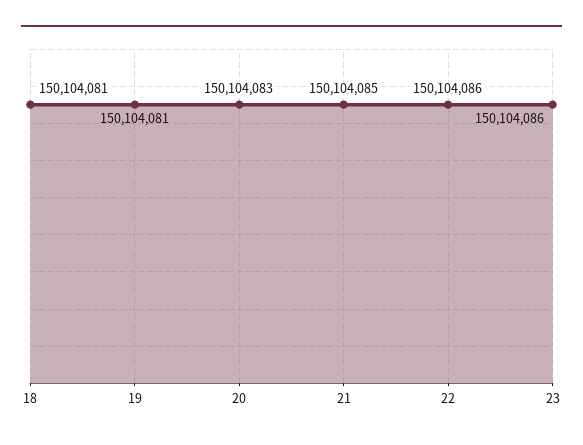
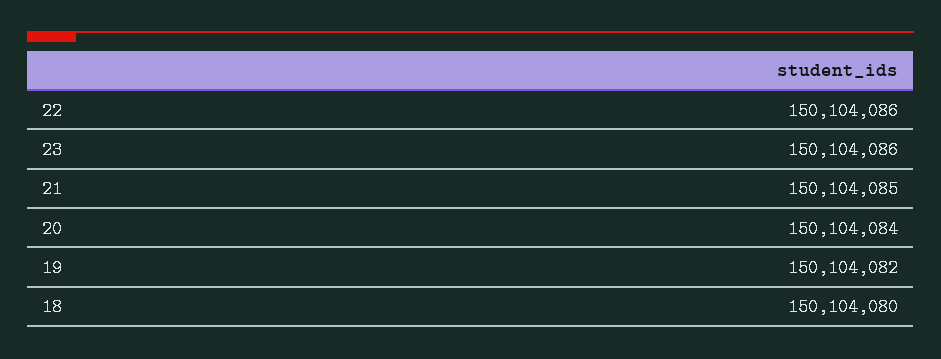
18: 150104081 -> 150104080
19: 150104081 -> 150104082
20: 150104083 -> 150104084

